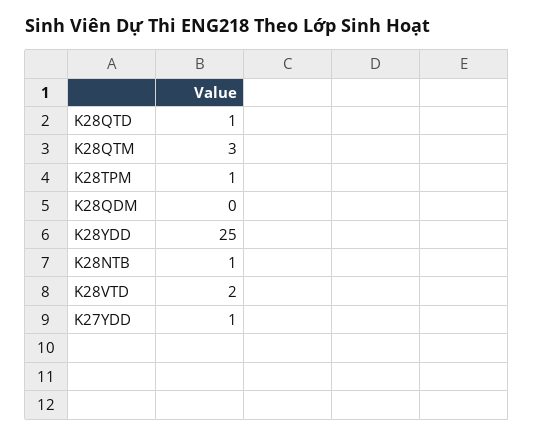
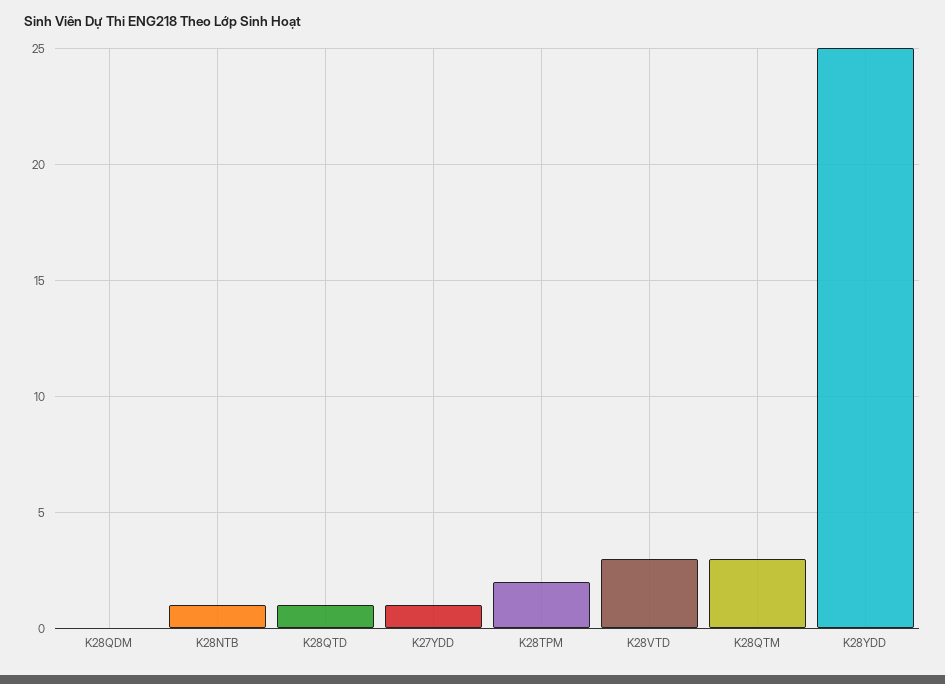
K28TPM: 1 -> 2
K28VTD: 2 -> 3

